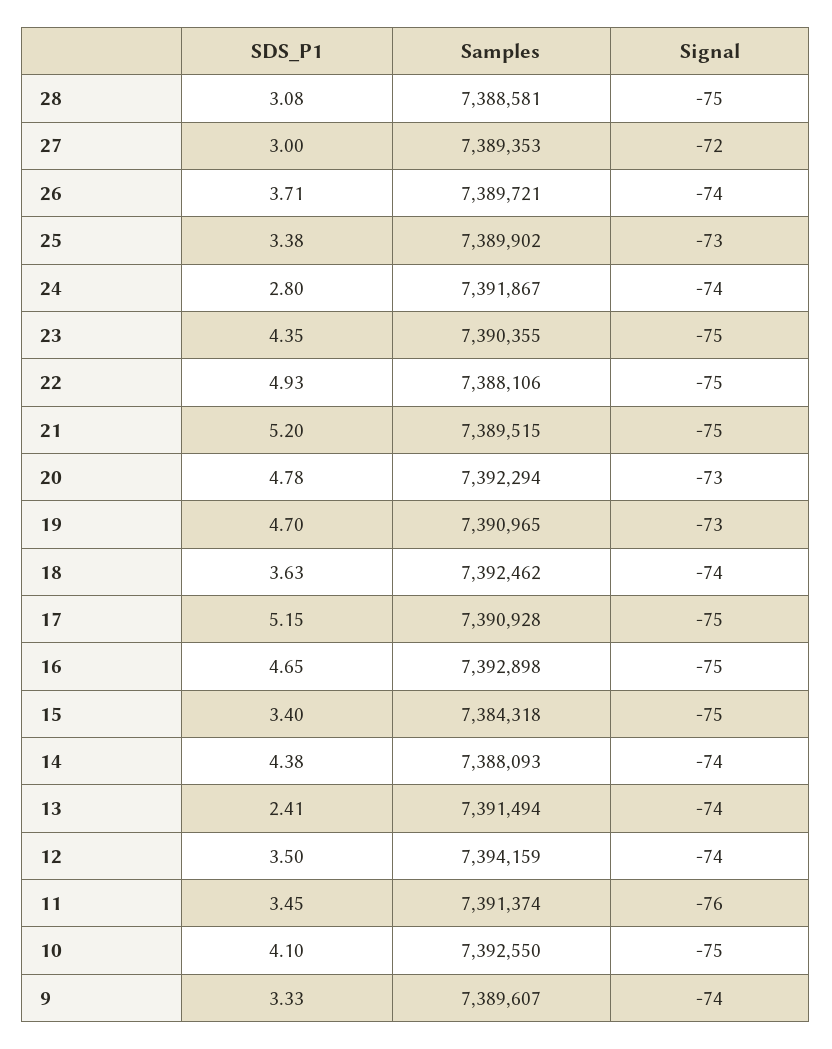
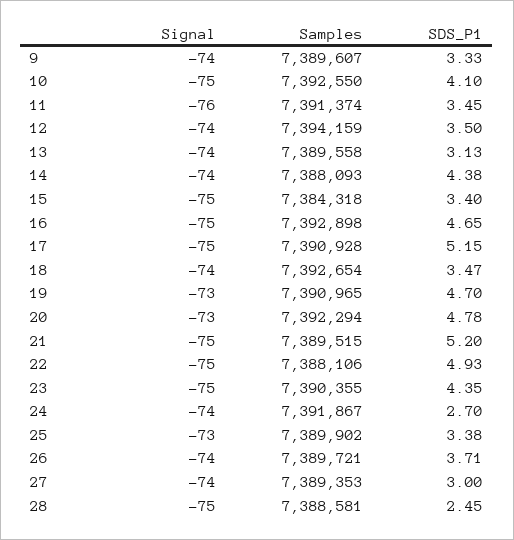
SDS_P1, 28: 3.08 -> 2.45
Signal, 27: -72 -> -74
SDS_P1, 24: 2.8 -> 2.7
SDS_P1, 18: 3.63 -> 3.47
Samples, 18: 7392462 -> 7392654
SDS_P1, 13: 2.41 -> 3.13
Samples, 13: 7391494 -> 7389558

